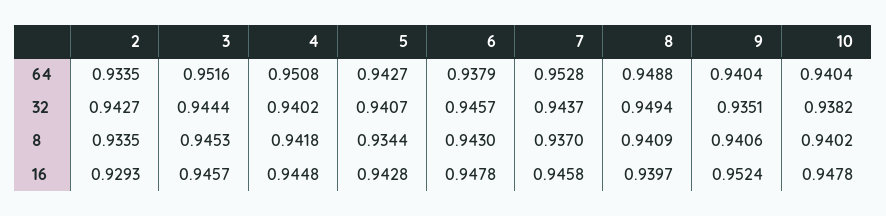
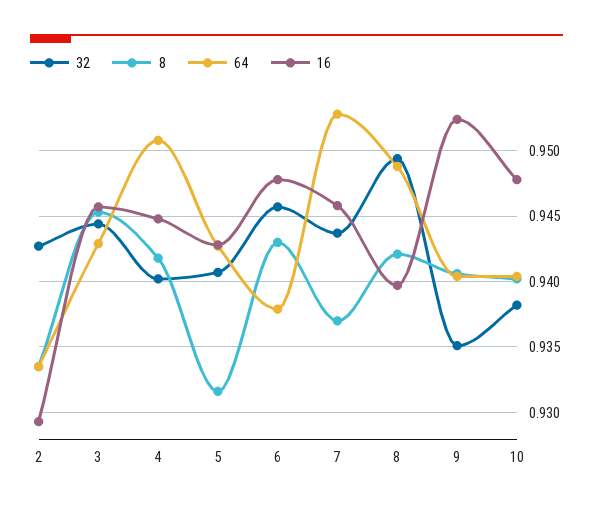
64, 3: 0.9516 -> 0.943
8, 5: 0.9344 -> 0.9315
8, 8: 0.9409 -> 0.942

